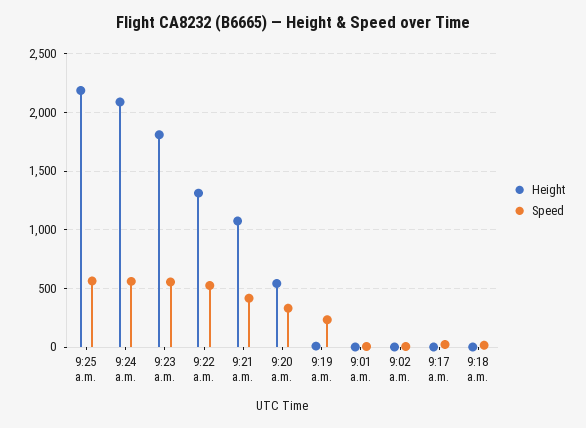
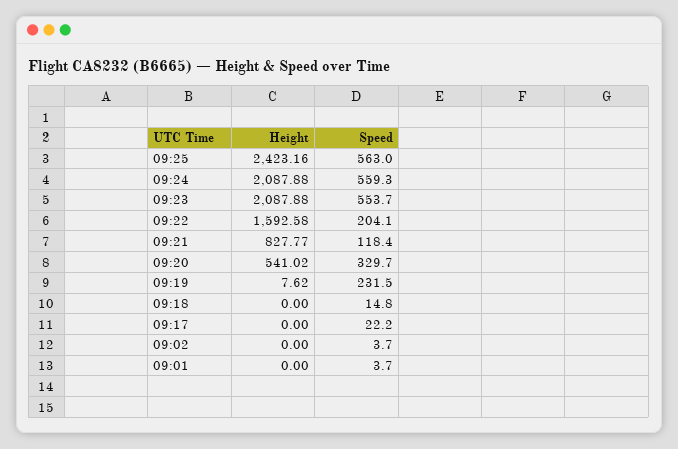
Height, 9:25 a.m.: 2200 -> 2423.16
Height, 9:23 a.m.: 1800 -> 2087.88
Height, 9:22 a.m.: 1300 -> 1592.58
Speed, 9:22 a.m.: 500 -> 204.1
Height, 9:21 a.m.: 1100 -> 827.77
Speed, 9:21 a.m.: 400 -> 118.4

